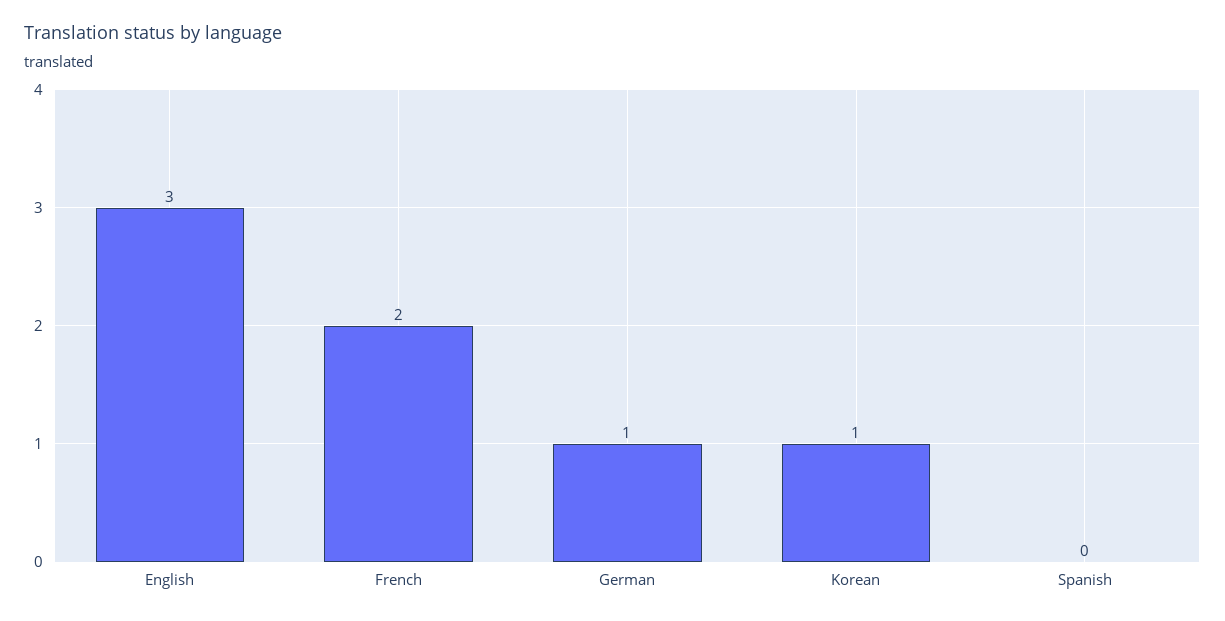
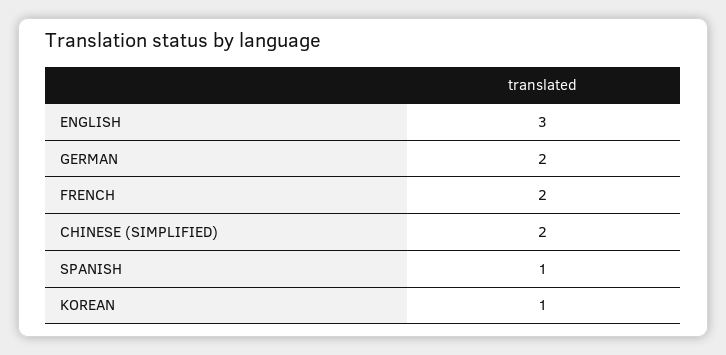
German: 1 -> 2
Spanish: 0 -> 1
CHINESE (SIMPLIFIED): none -> 2

